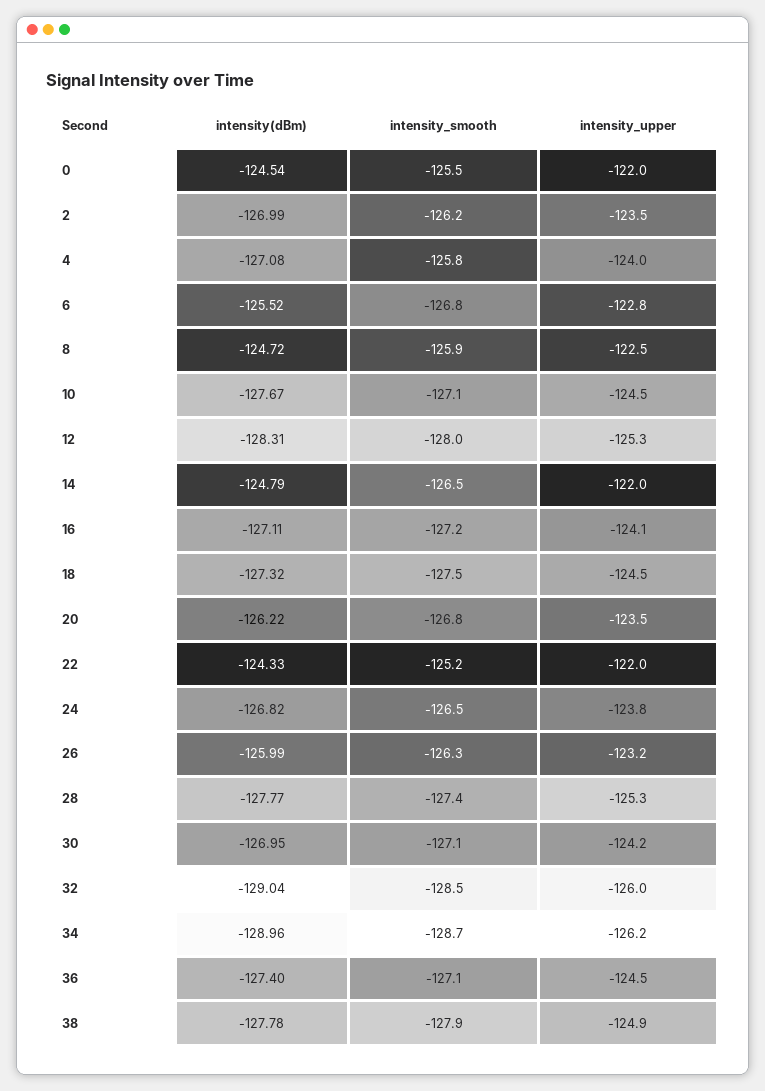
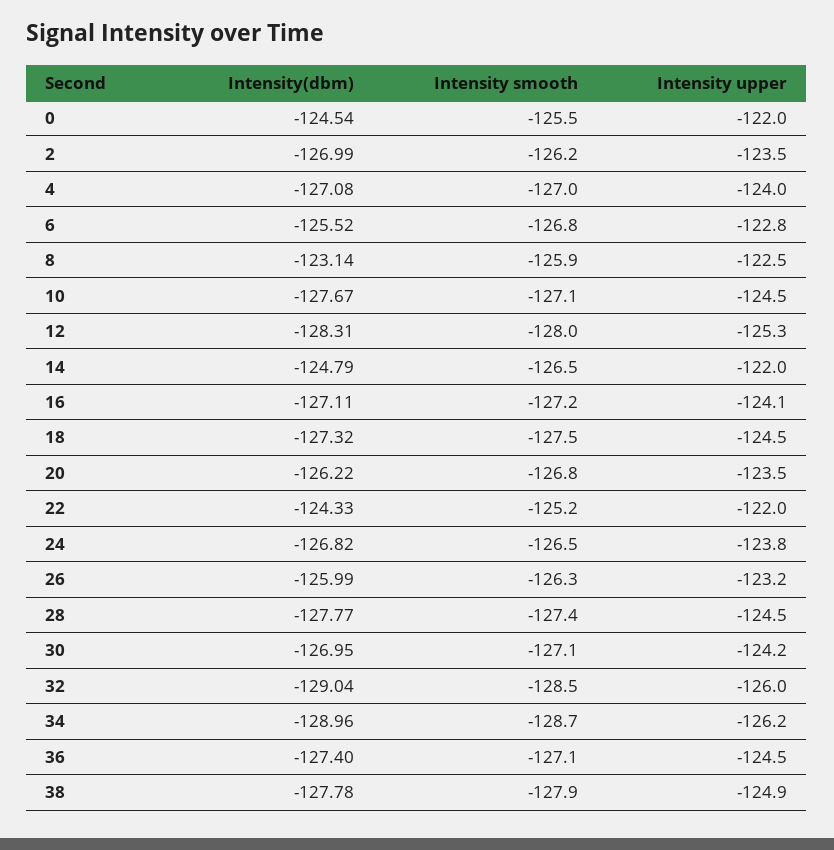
intensity_smooth, 4: -125.8 -> -127
intensity(dBm), 8: -124.72 -> -123.14
intensity_upper, 28: -125.3 -> -124.5

